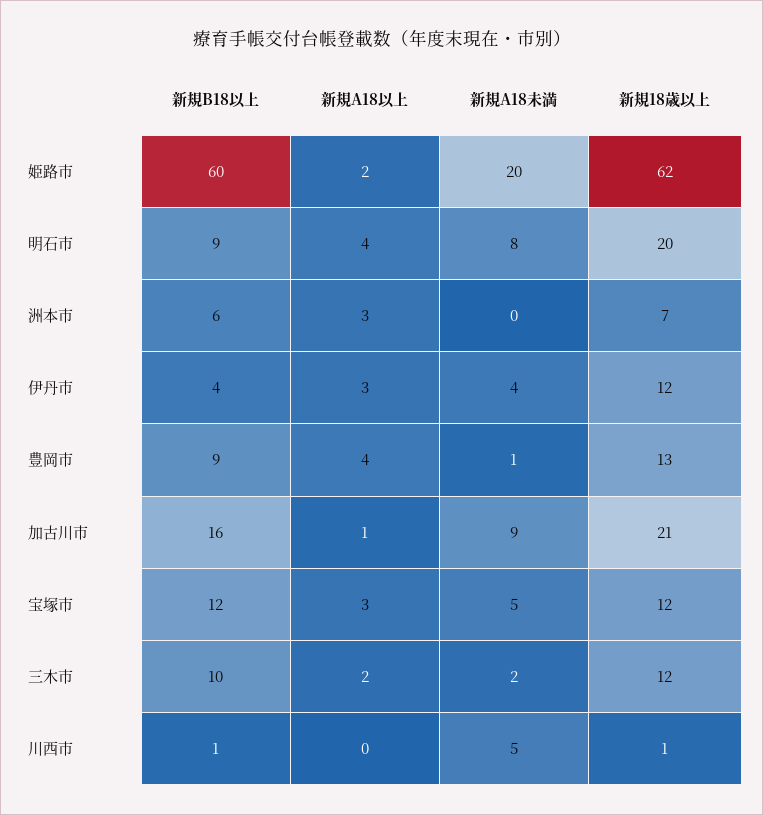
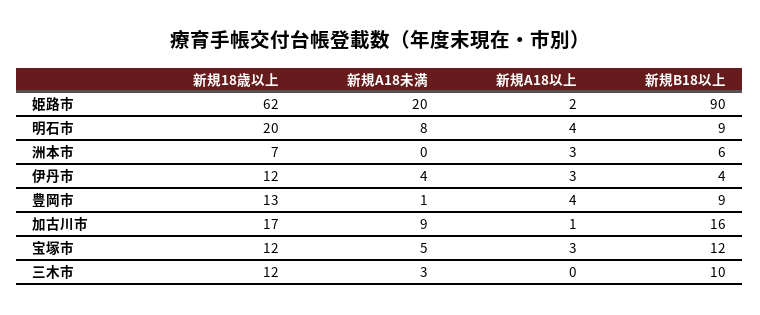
新規B18以上, 姫路市: 60 -> 90
新規18歳以上, 加古川市: 21 -> 17
新規A18以上, 三木市: 2 -> 0
新規A18未満, 三木市: 2 -> 3
新規B18以上, 川西市: 1 -> none
新規A18以上, 川西市: 0 -> none
新規A18未満, 川西市: 5 -> none
新規18歳以上, 川西市: 1 -> none

